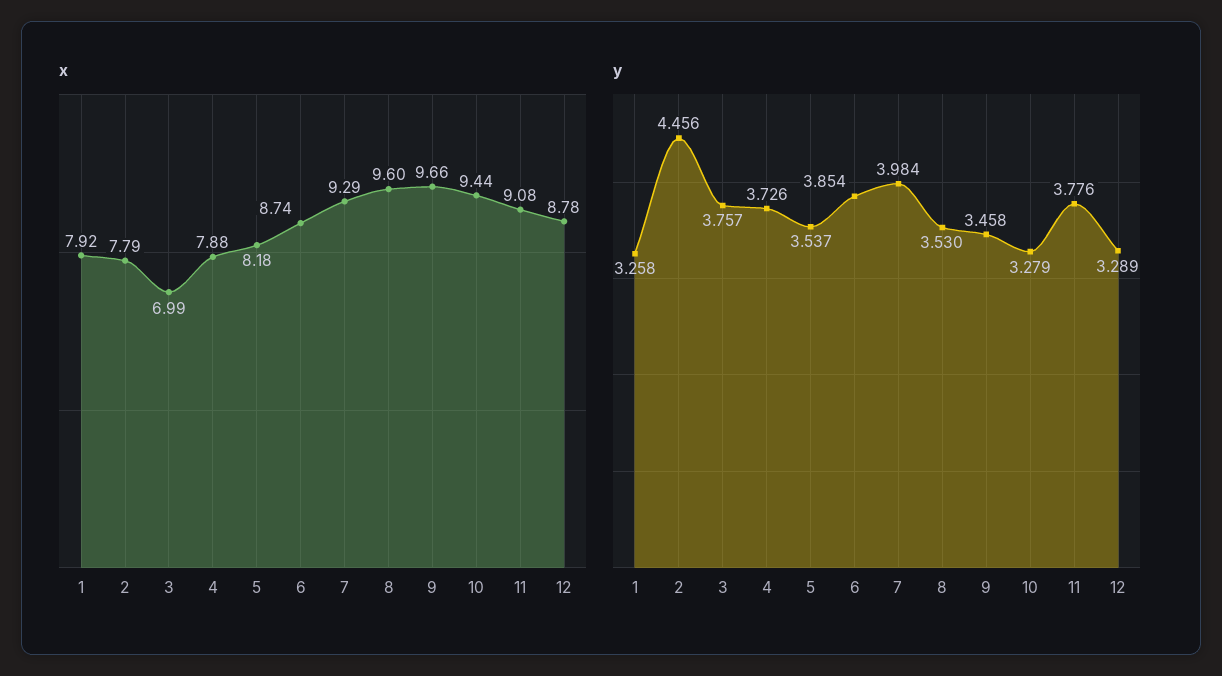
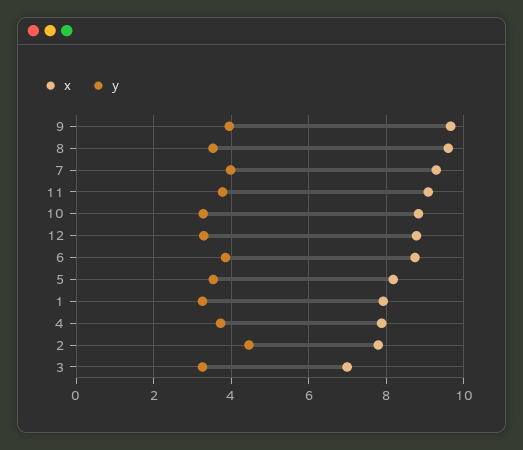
x, 10: 9.44 -> 8.8
y, 3: 3.757 -> 3.2
y, 9: 3.458 -> 4

